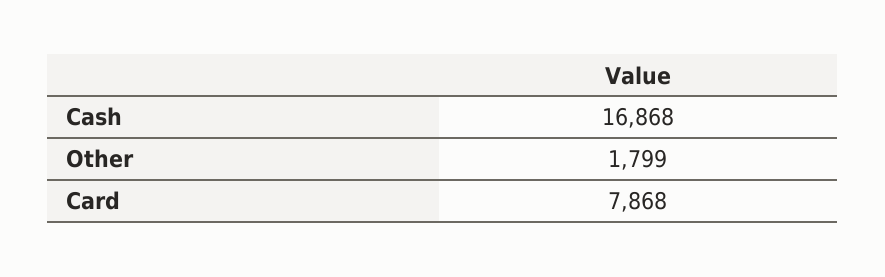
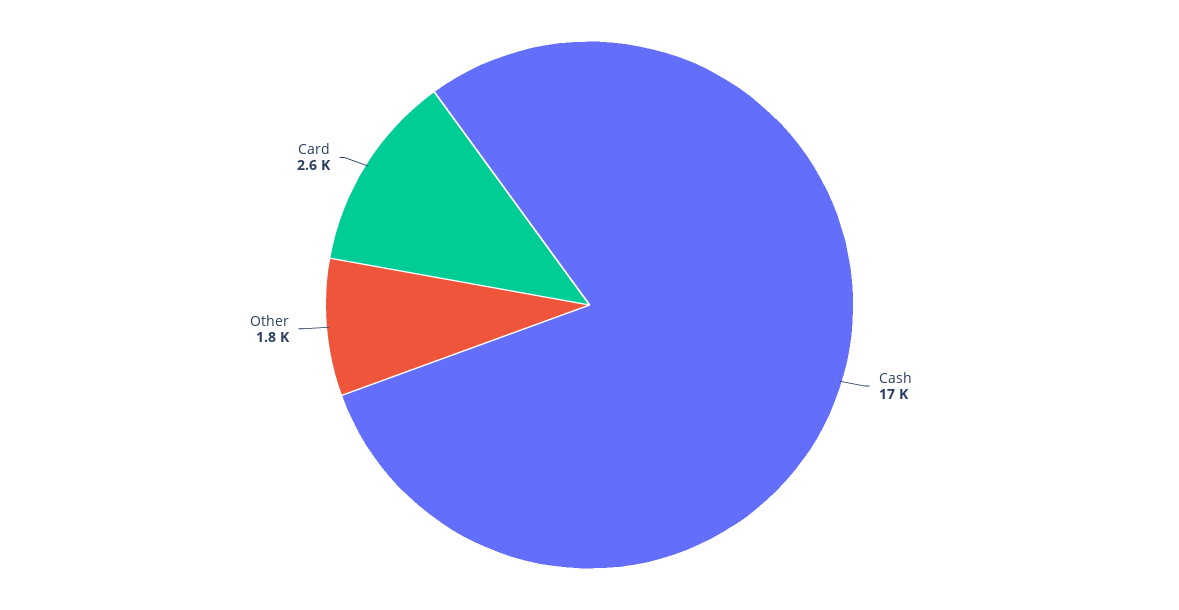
Card: 7868 -> 2600

